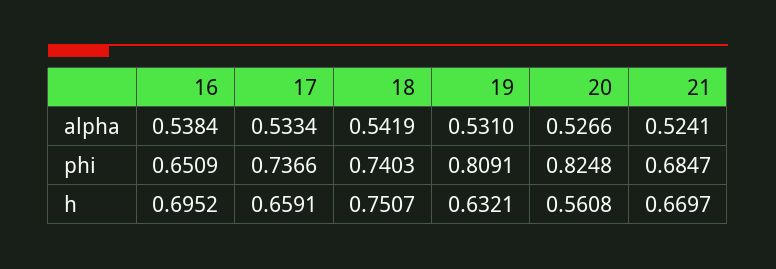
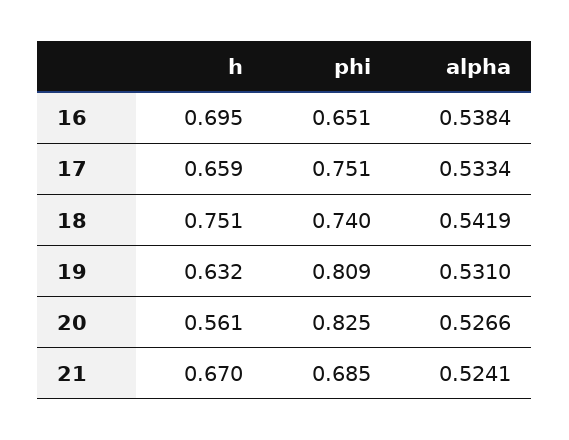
17, phi: 0.7366 -> 0.751

